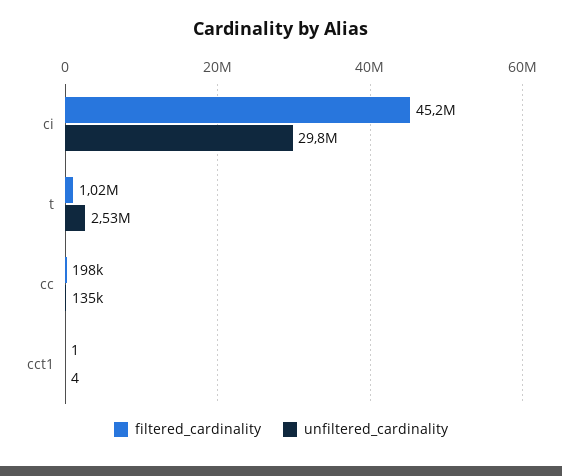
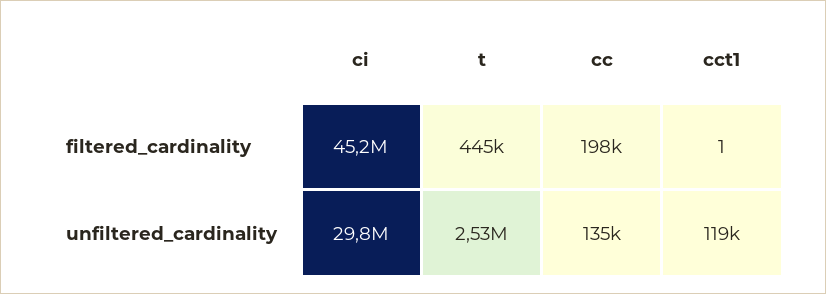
filtered_cardinality, t: 1020000 -> 445000
unfiltered_cardinality, cct1: 4 -> 119000

